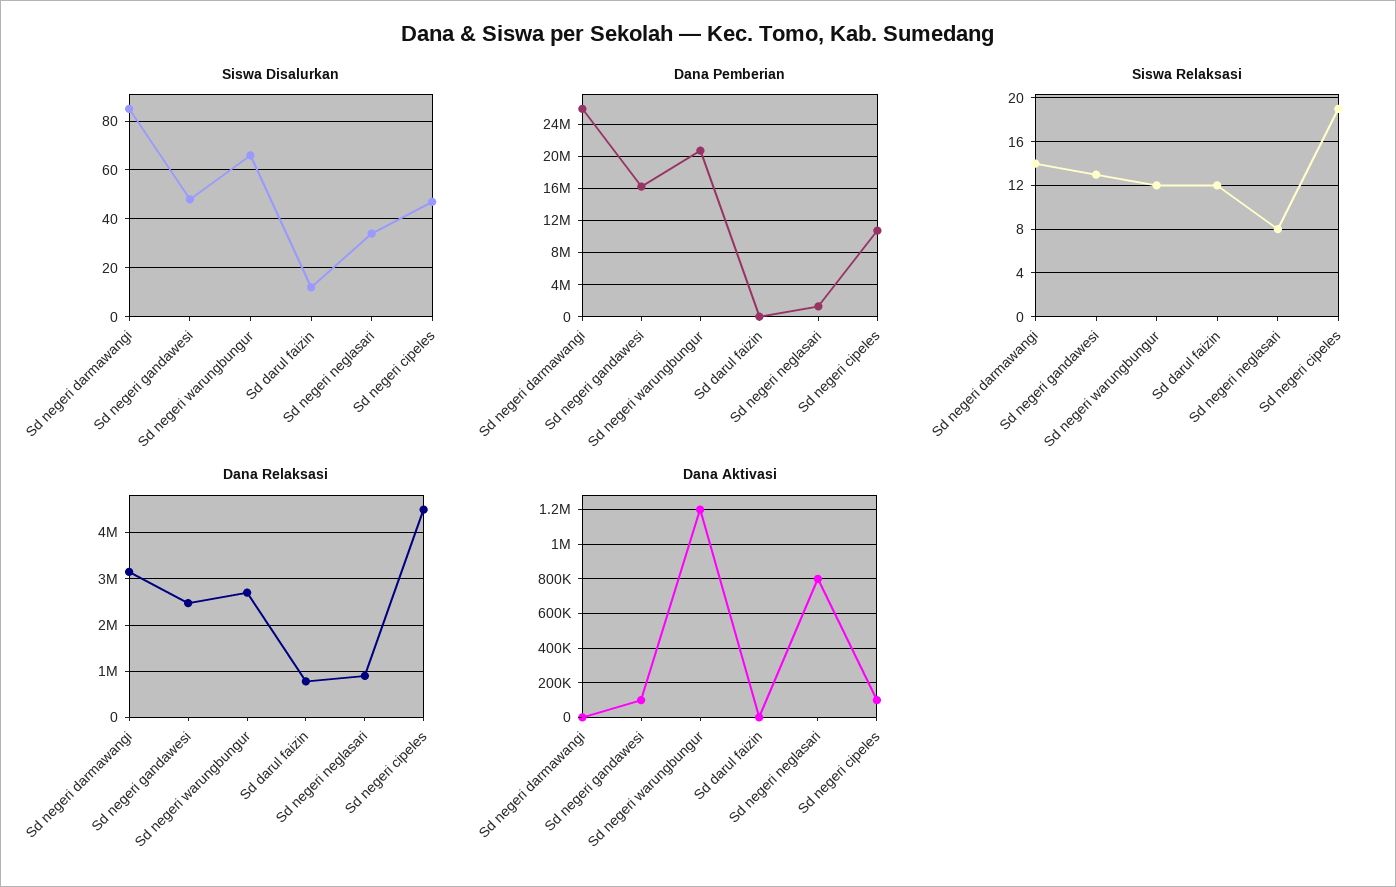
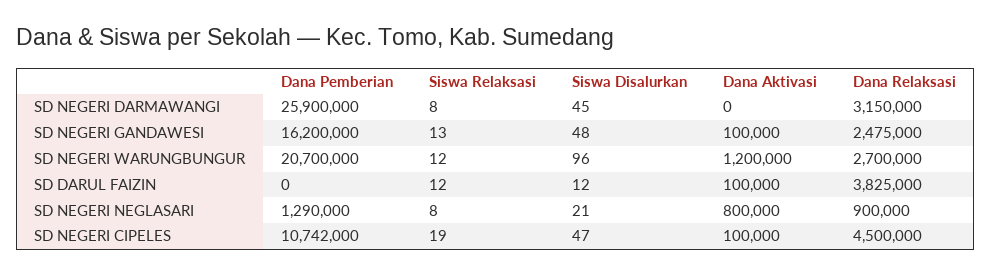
Siswa Disalurkan, Sd negeri darmawangi: 85 -> 45
Siswa Disalurkan, Sd negeri warungbungur: 65 -> 96
Siswa Disalurkan, Sd negeri neglasari: 35 -> 21
Siswa Relaksasi, Sd negeri darmawangi: 14 -> 8
Dana Relaksasi, Sd darul faizin: 800000 -> 3825000
Dana Aktivasi, Sd darul faizin: 0 -> 100000

